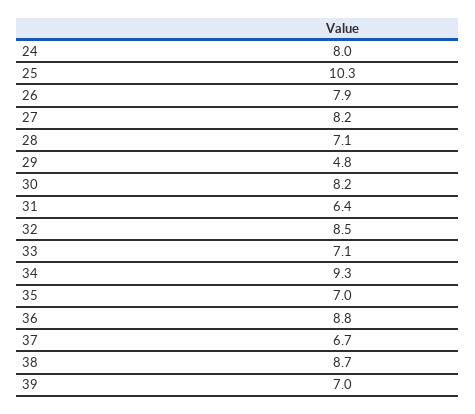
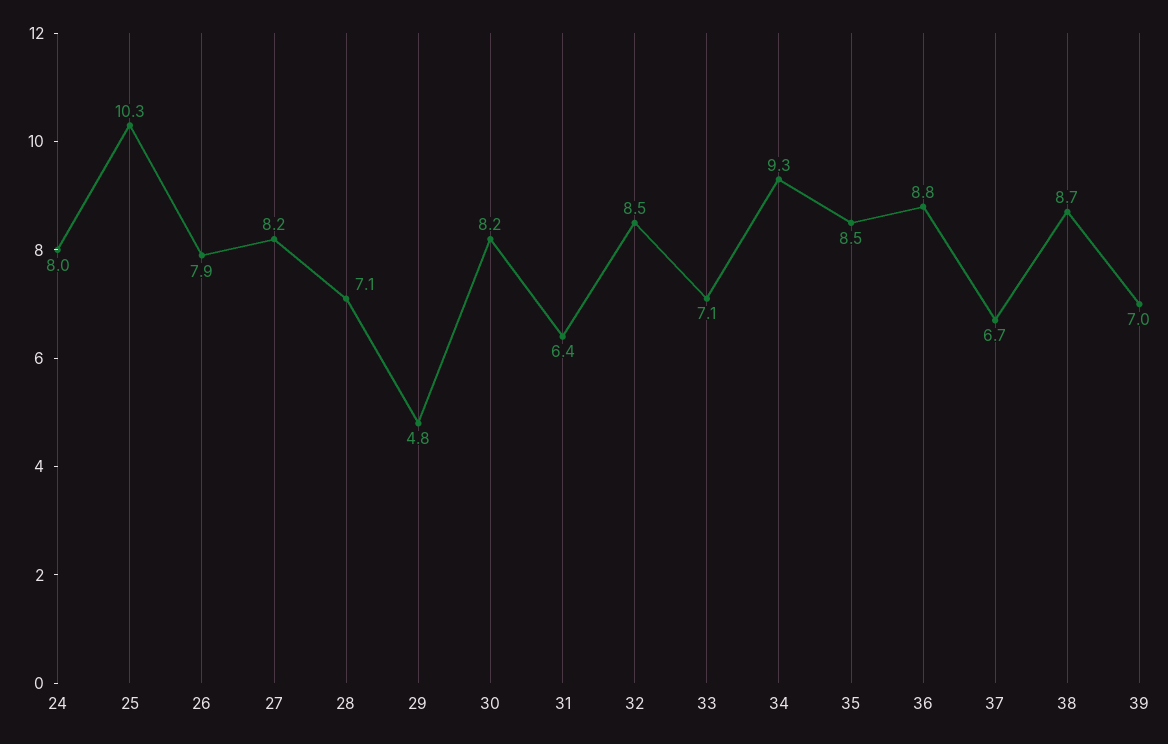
35: 7 -> 8.5

